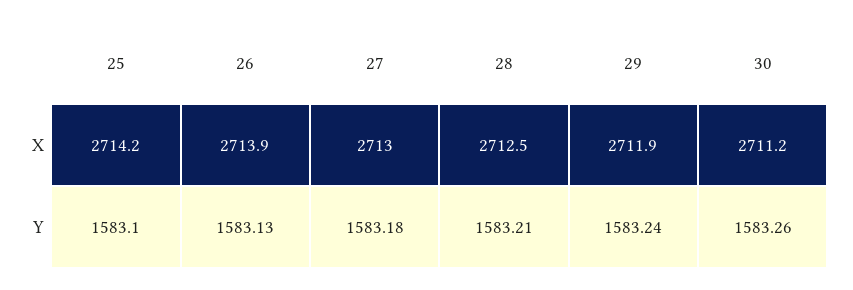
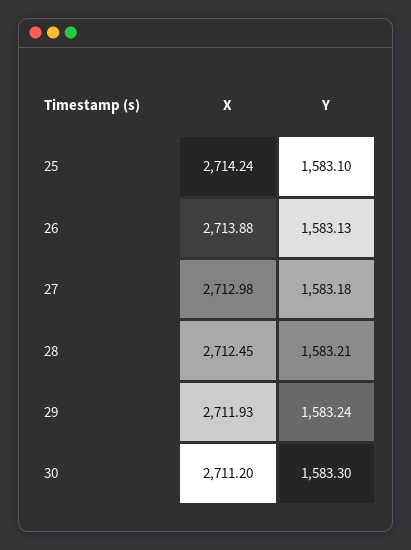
30, Y: 1583.26 -> 1583.3

